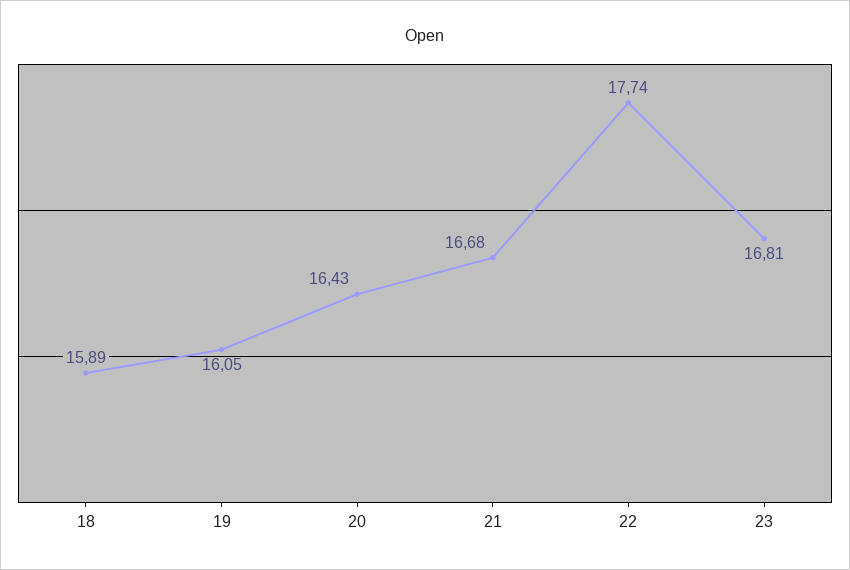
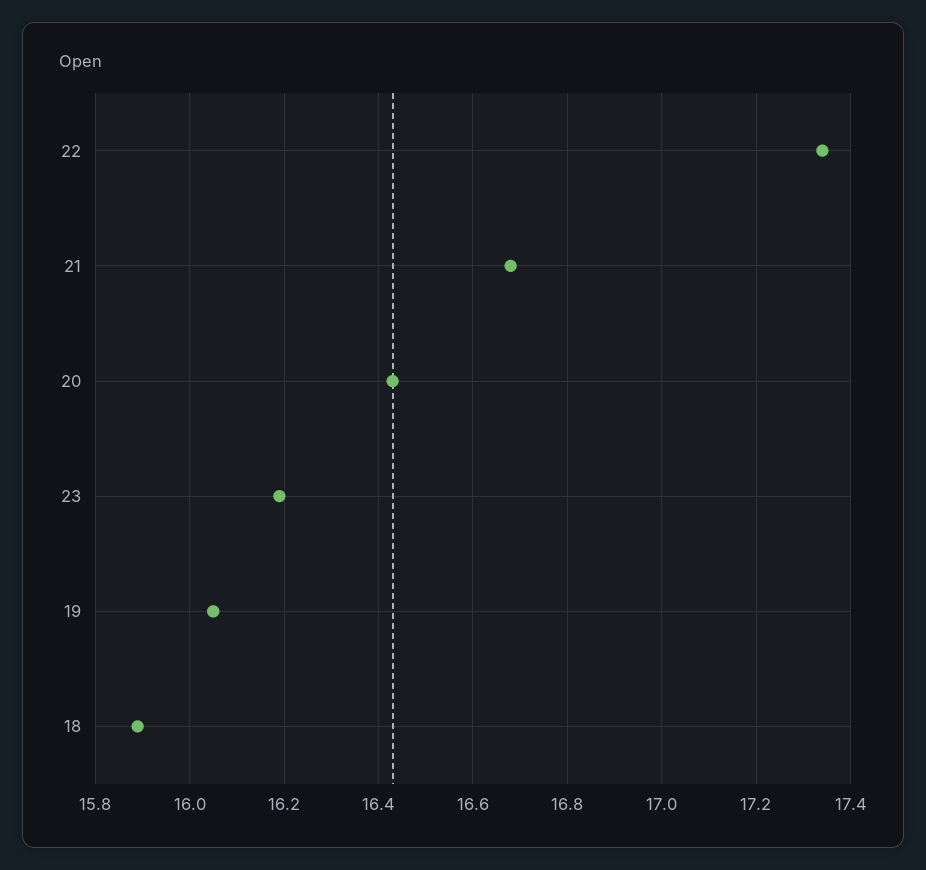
22: 17.74 -> 17.35
23: 16.81 -> 16.2

